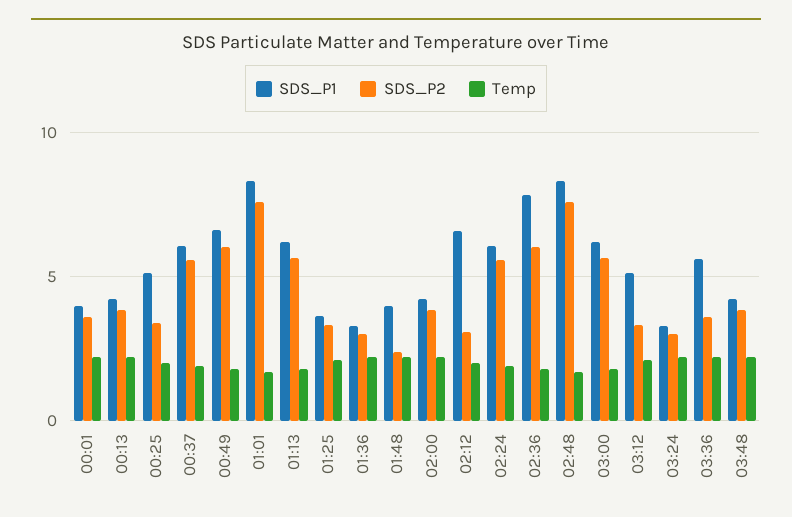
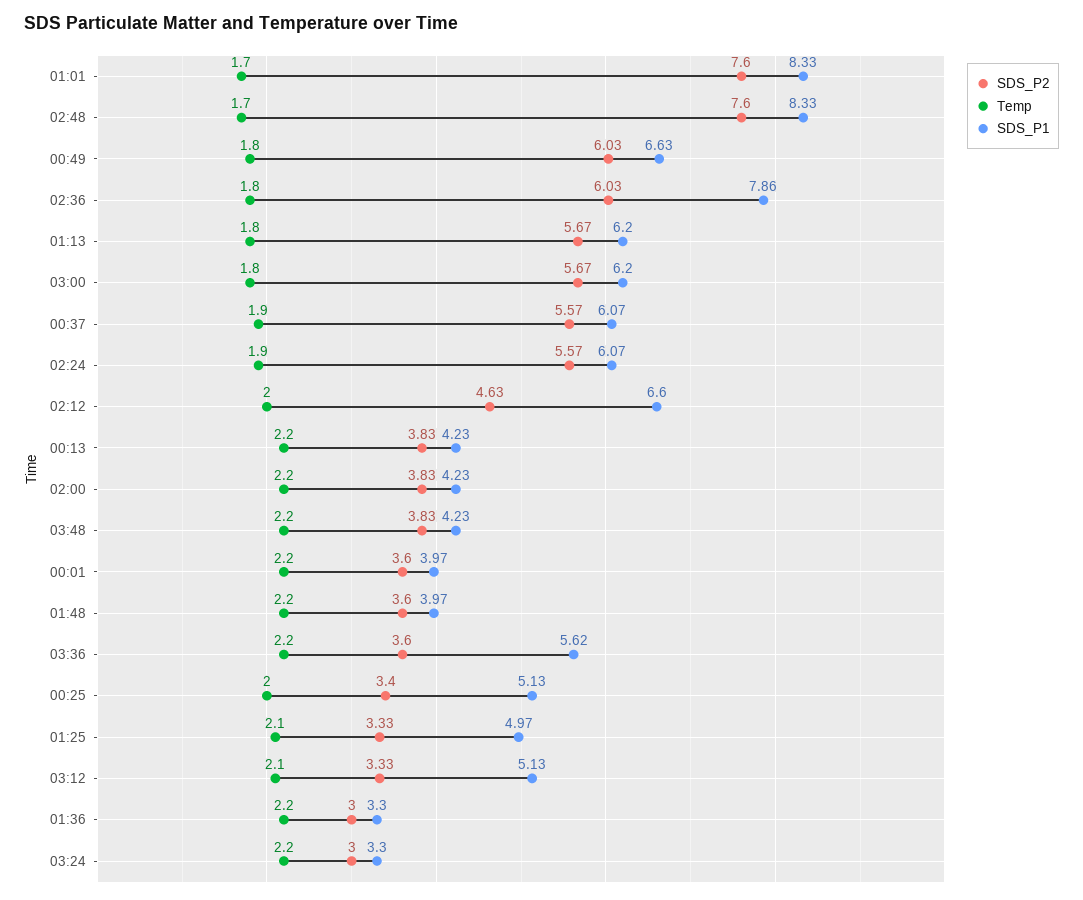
SDS_P1, 01:25: 3.5 -> 4.97
SDS_P2, 01:48: 2.5 -> 3.6
SDS_P2, 02:12: 3 -> 4.63

